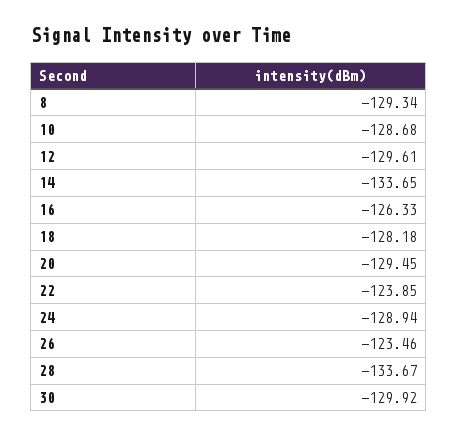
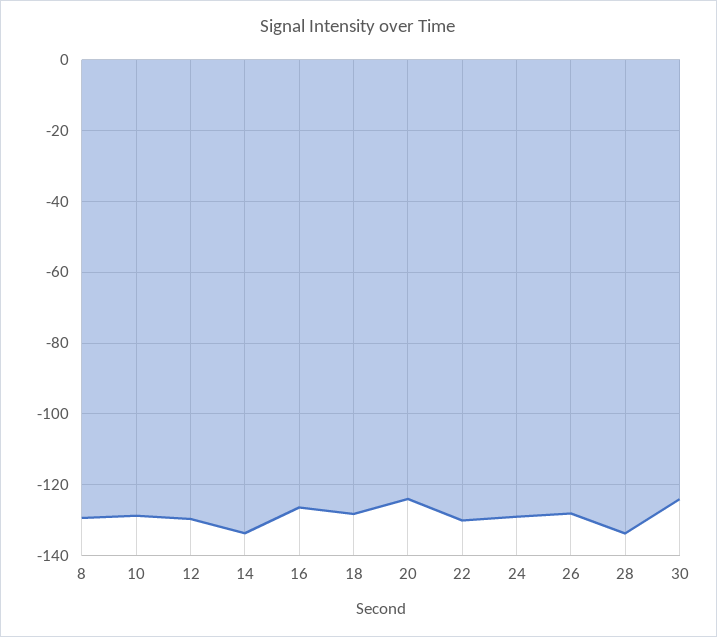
20: -129.45 -> -124
22: -123.85 -> -130
26: -123.46 -> -128
30: -129.92 -> -124

